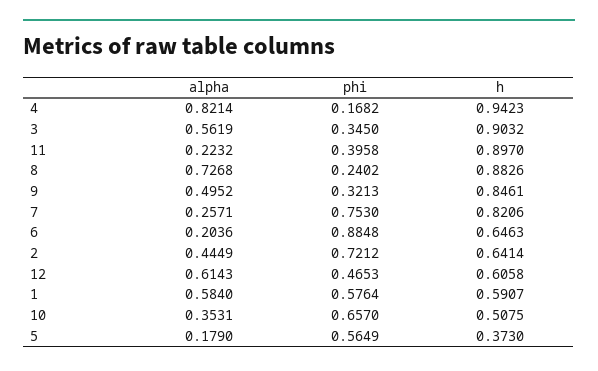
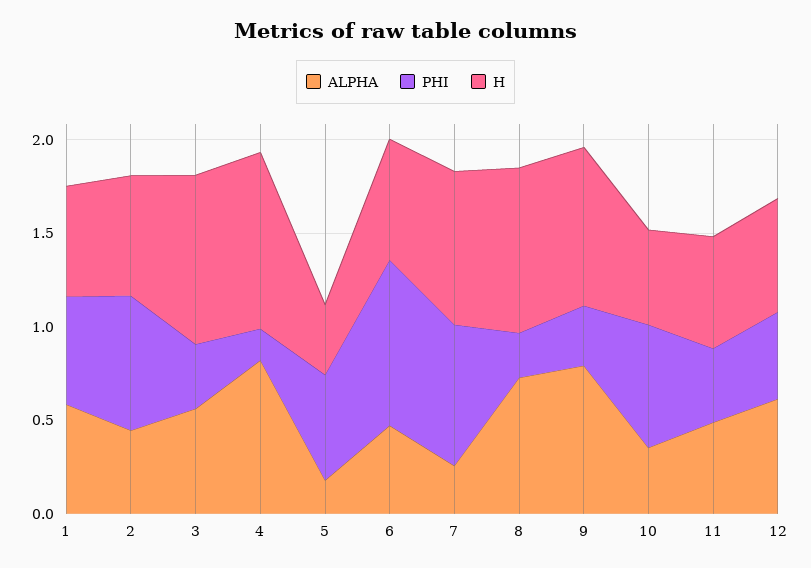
alpha, 11: 0.2232 -> 0.5
h, 11: 0.897 -> 0.6
alpha, 9: 0.4952 -> 0.8
alpha, 6: 0.2036 -> 0.5

